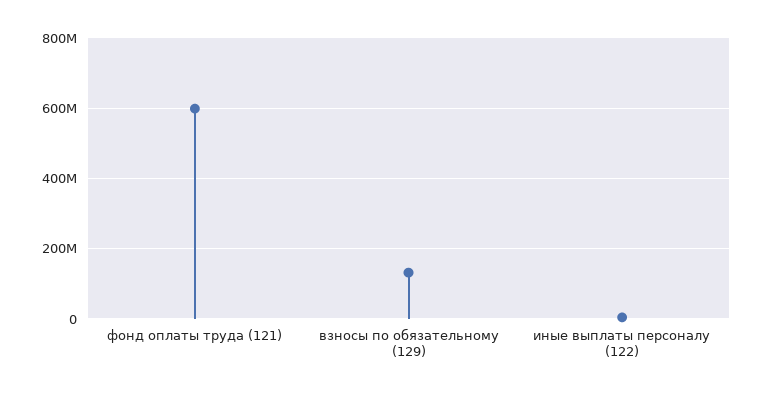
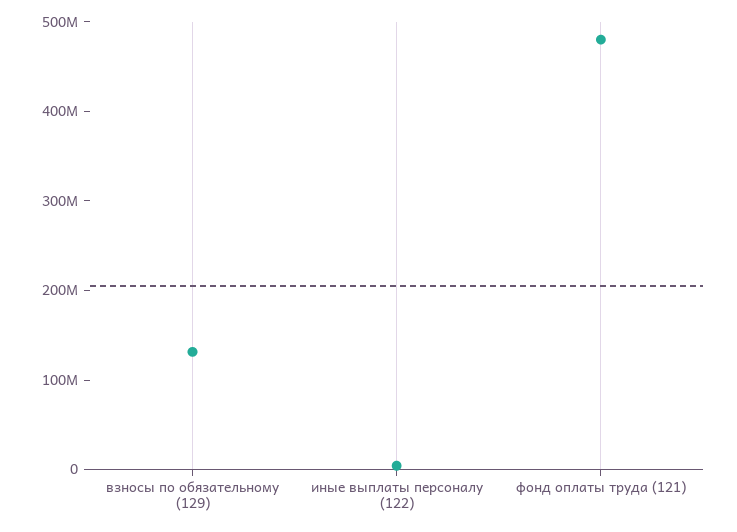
фонд оплаты труда (121): 600000000 -> 480000000

